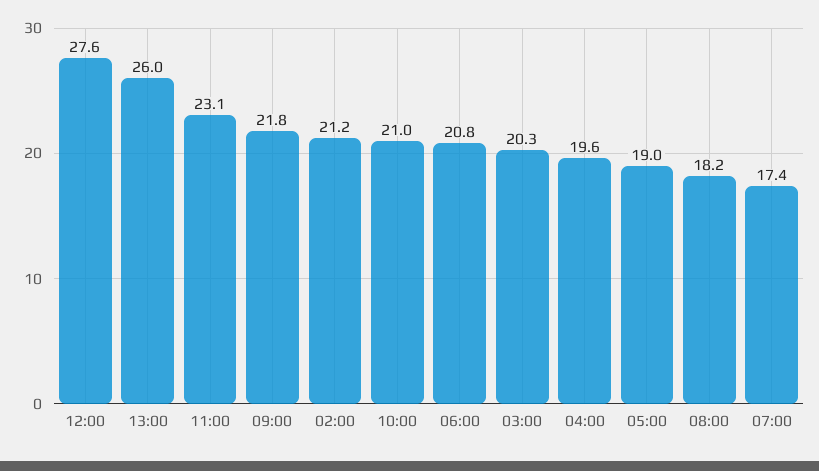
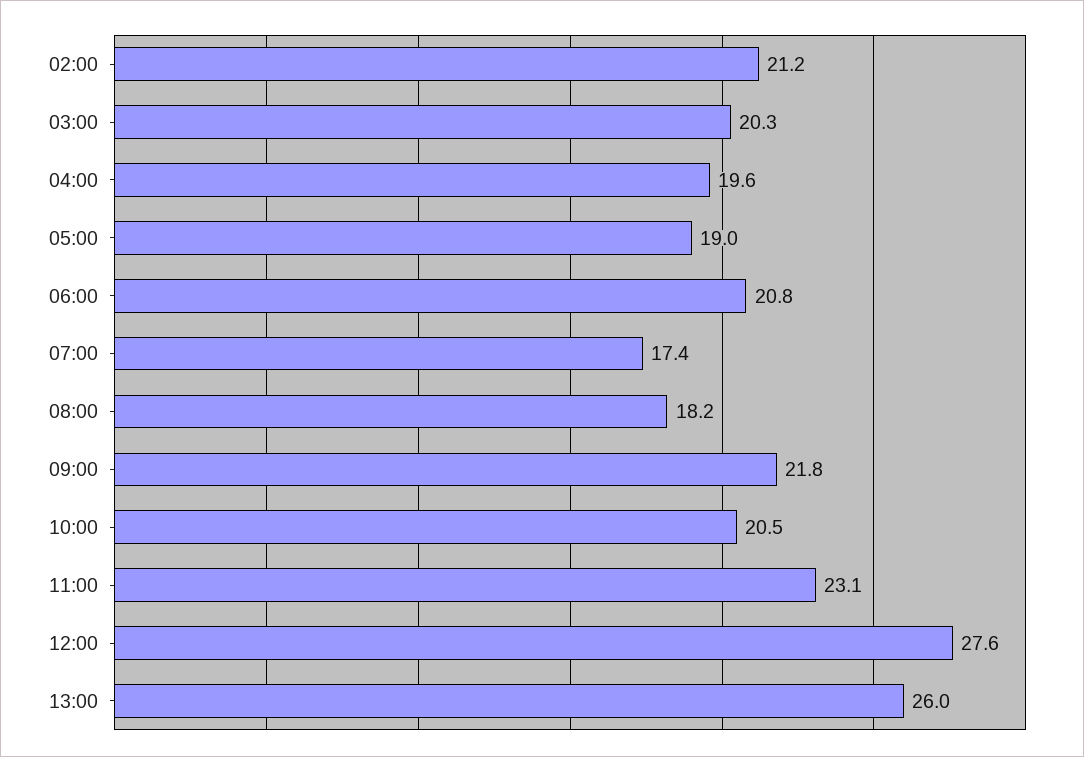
10:00: 21 -> 20.5

